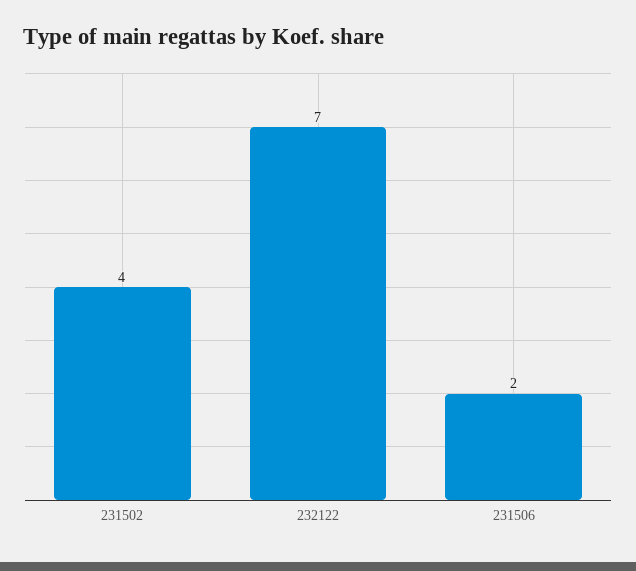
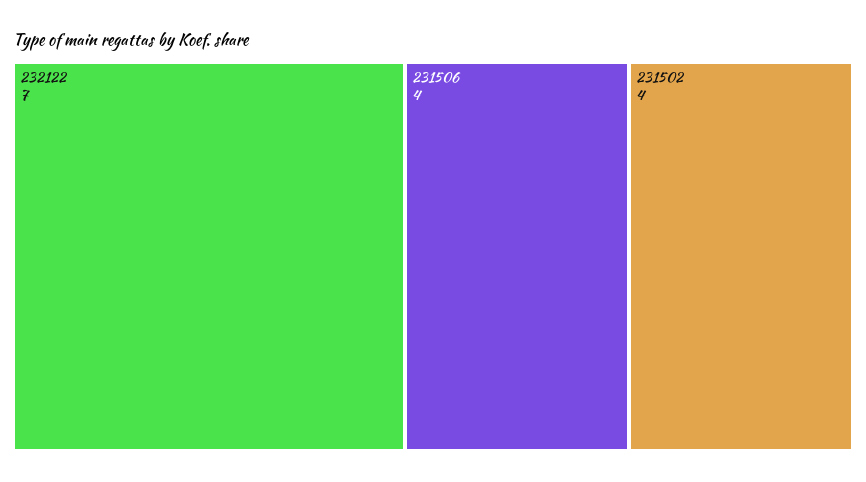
231506: 2 -> 4

